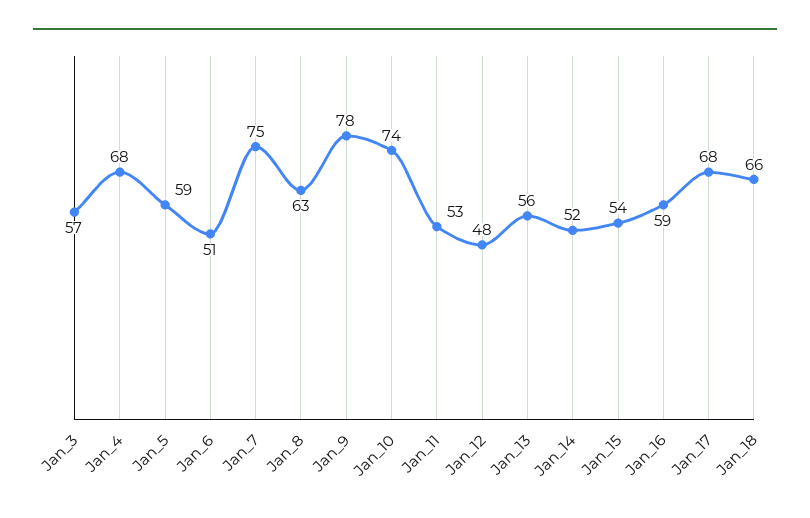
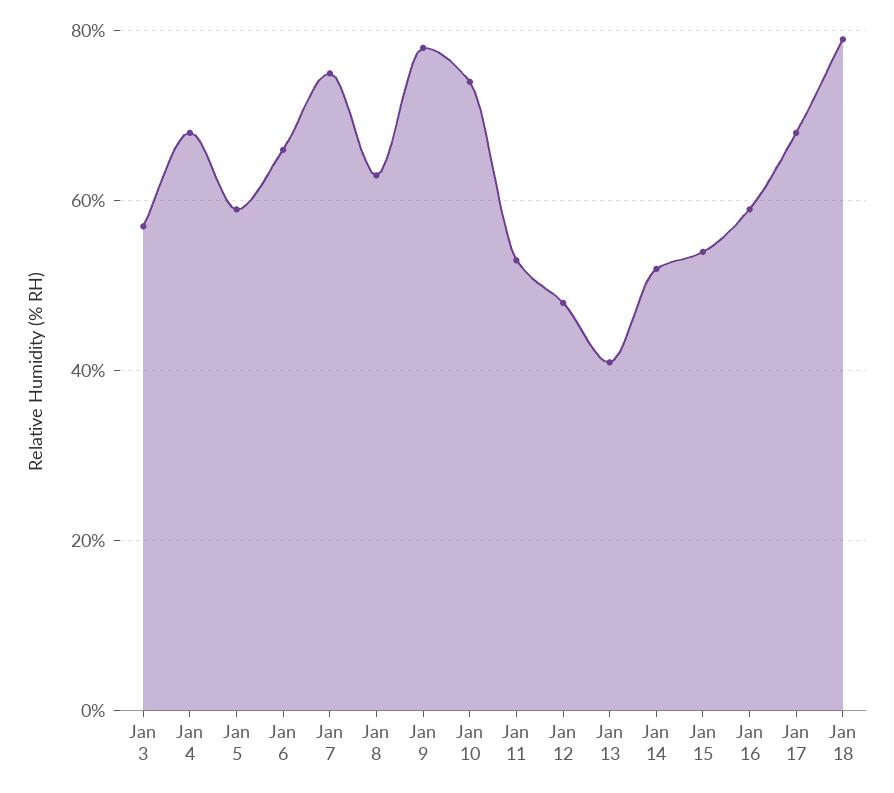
Jan_6: 51 -> 65
Jan_13: 56 -> 40
Jan_18: 66 -> 80

